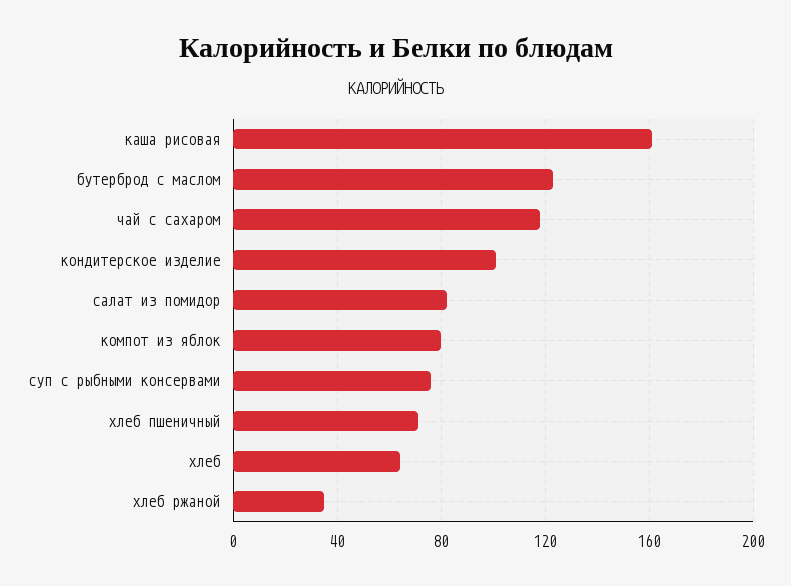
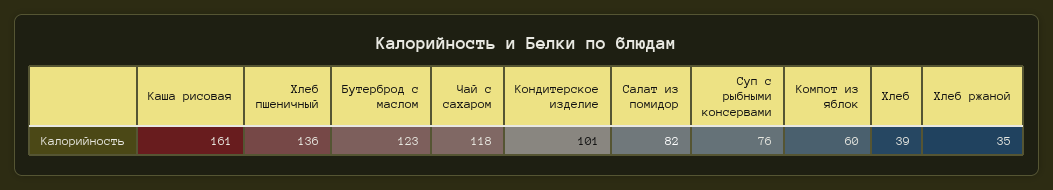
компот из яблок: 80 -> 60
хлеб пшеничный: 70 -> 136
хлеб: 65 -> 39

